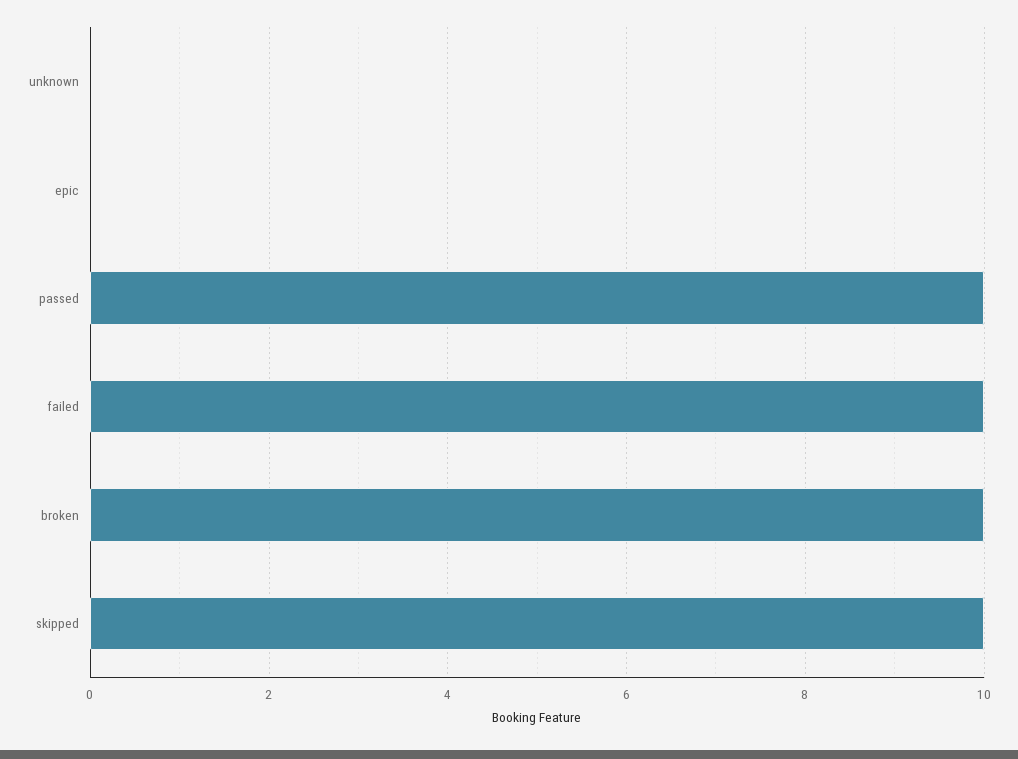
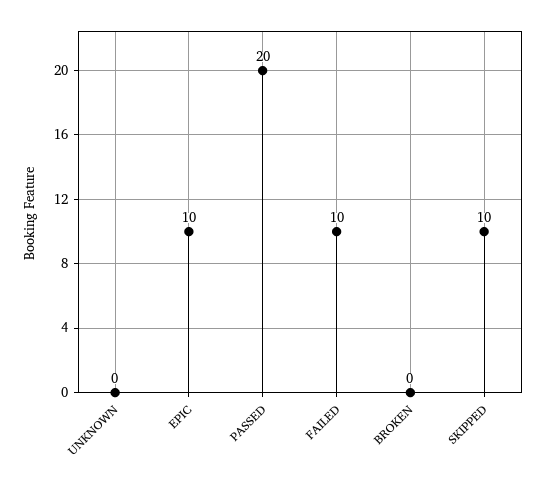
epic: 0 -> 10
passed: 10 -> 20
broken: 10 -> 0

